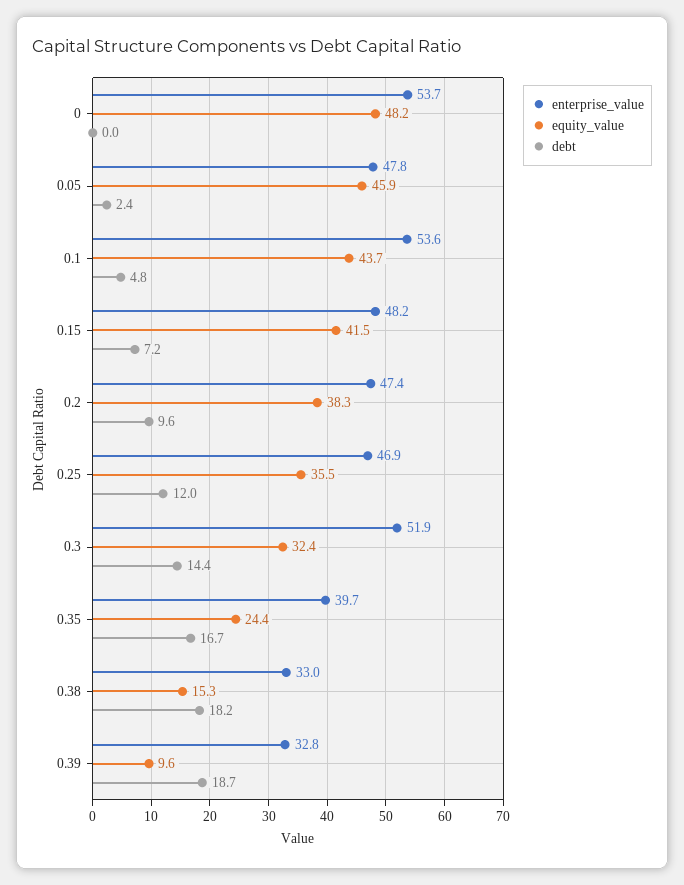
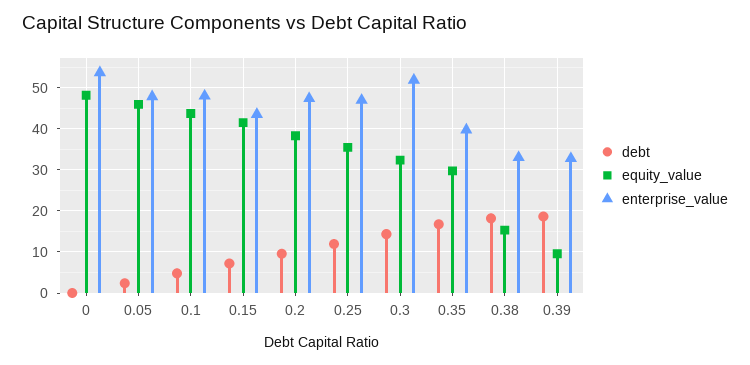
enterprise_value, 0.1: 53.6 -> 48
enterprise_value, 0.15: 48.2 -> 44
equity_value, 0.35: 24.4 -> 30

